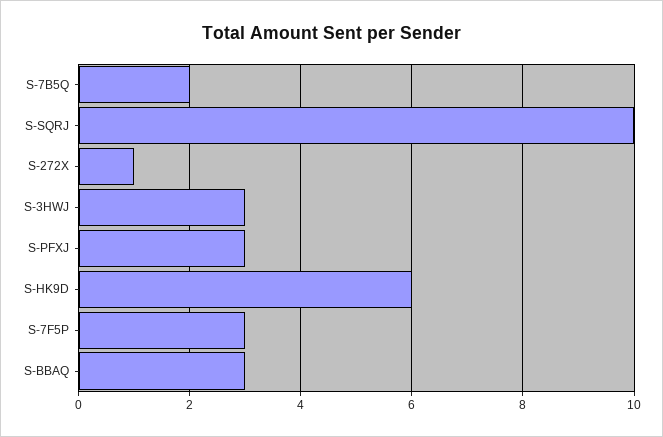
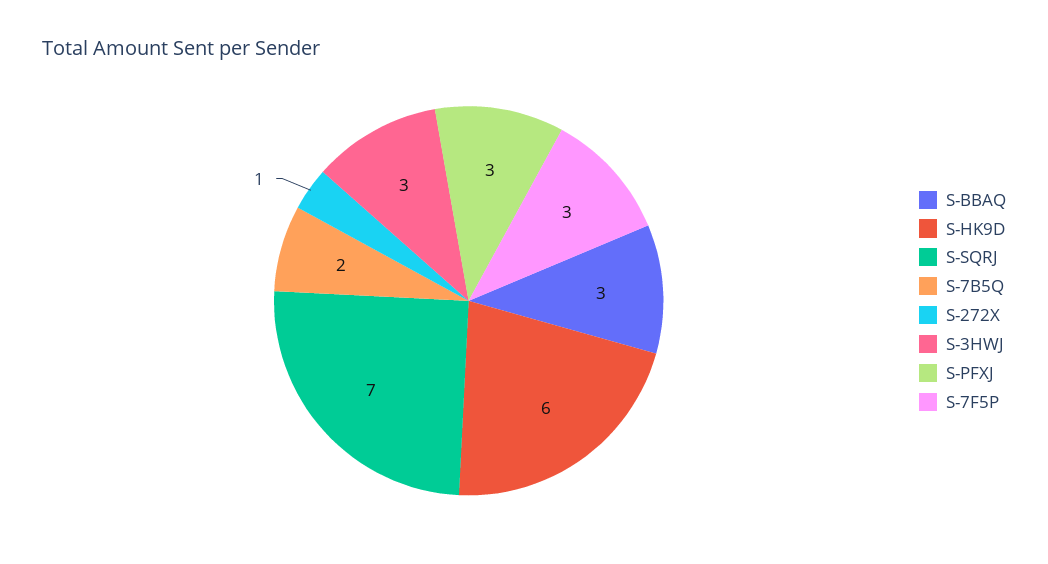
S-SQRJ: 10 -> 7

